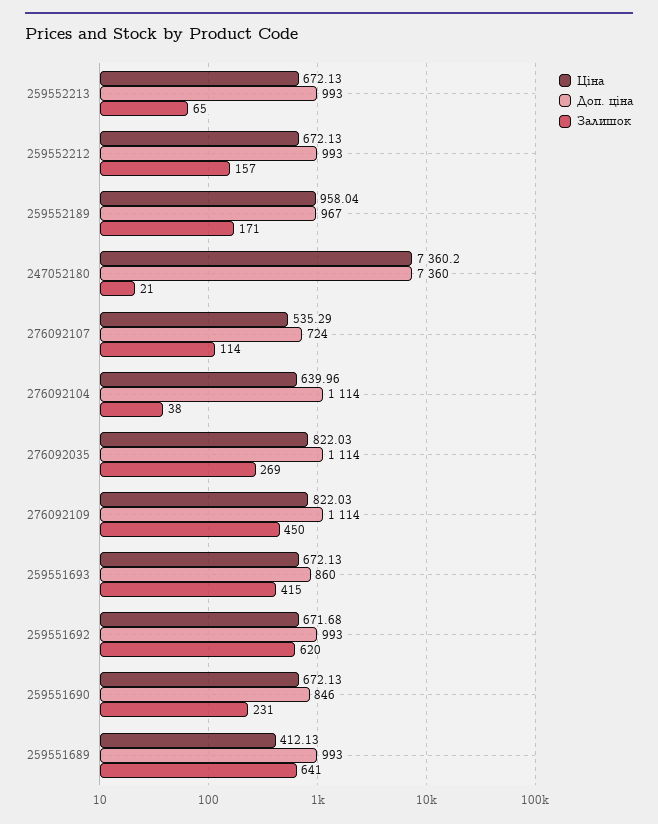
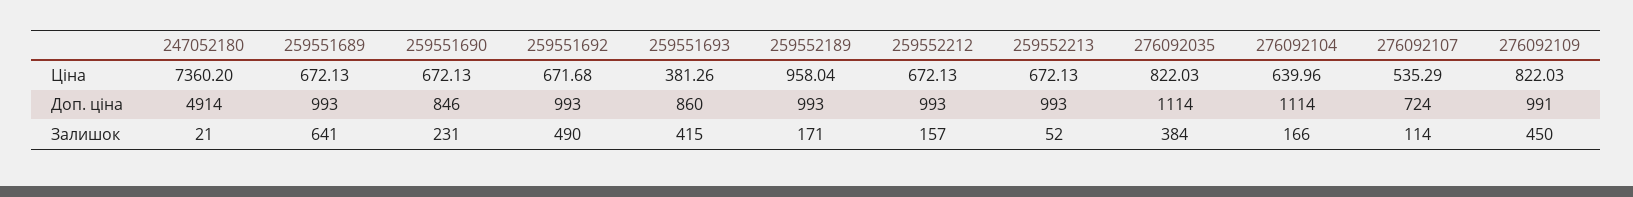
Залишок, 259552213: 65 -> 52
Доп. ціна, 259552189: 967 -> 993
Доп. ціна, 247052180: 7360 -> 4914
Залишок, 276092104: 38 -> 166
Залишок, 276092035: 269 -> 384
Доп. ціна, 276092109: 1114 -> 991
Ціна, 259551693: 672.13 -> 381.26
Залишок, 259551692: 620 -> 490
Ціна, 259551689: 412.13 -> 672.13

